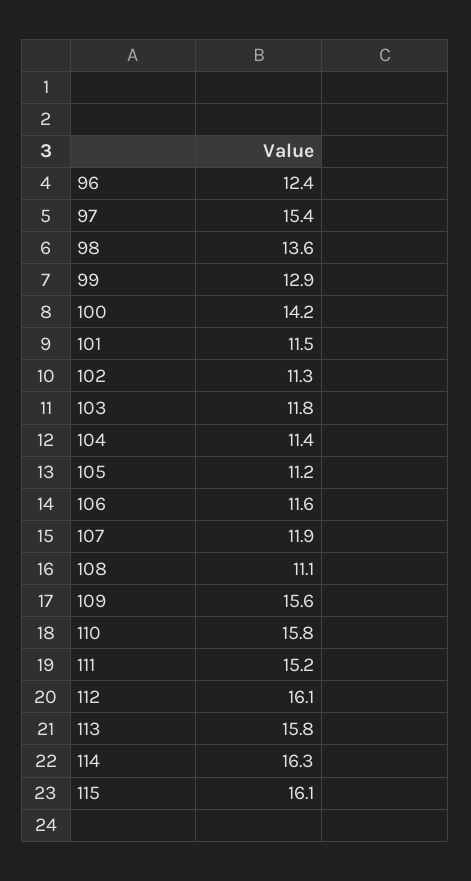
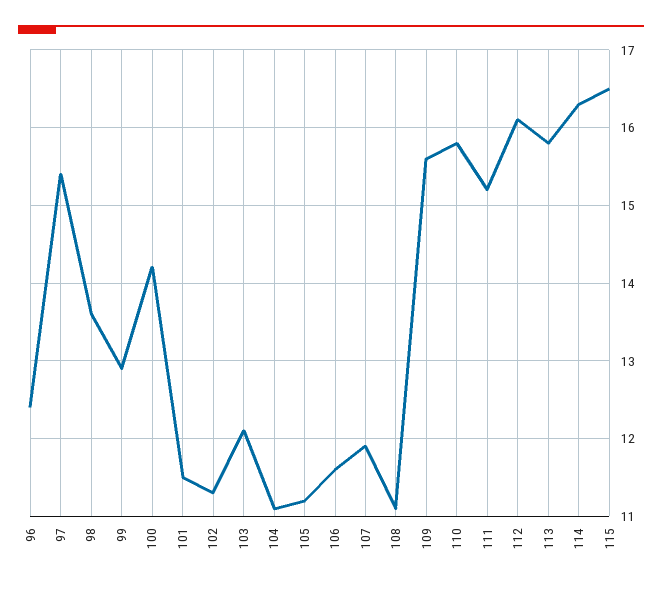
103: 11.8 -> 12.1
104: 11.4 -> 11.1
115: 16.1 -> 16.5

